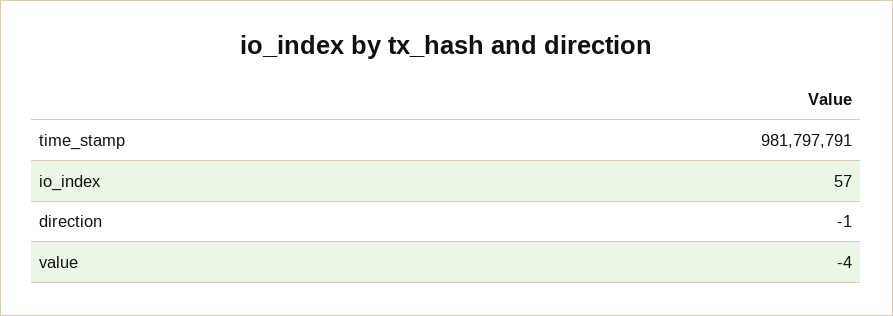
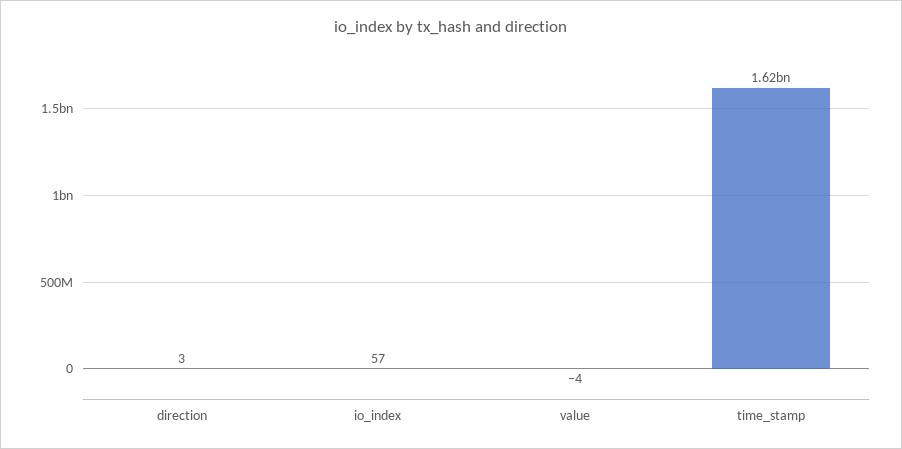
time_stamp: 981797791 -> 1620000000
direction: -1 -> 3

